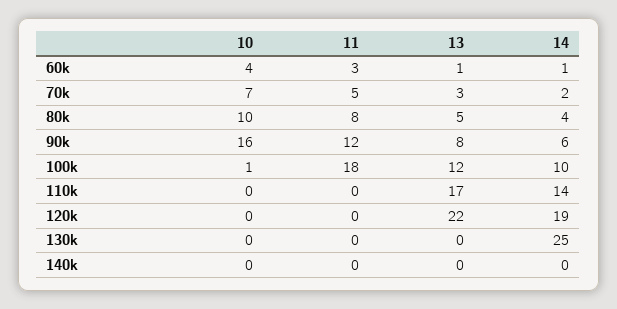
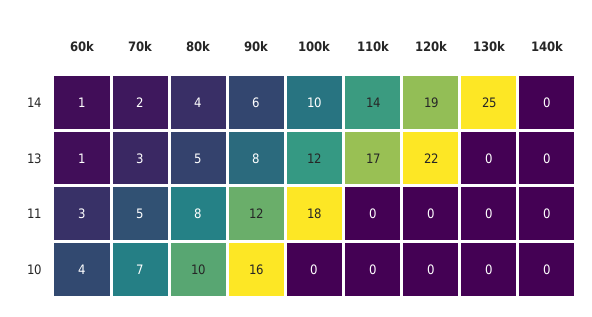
10, 100k: 1 -> 0

